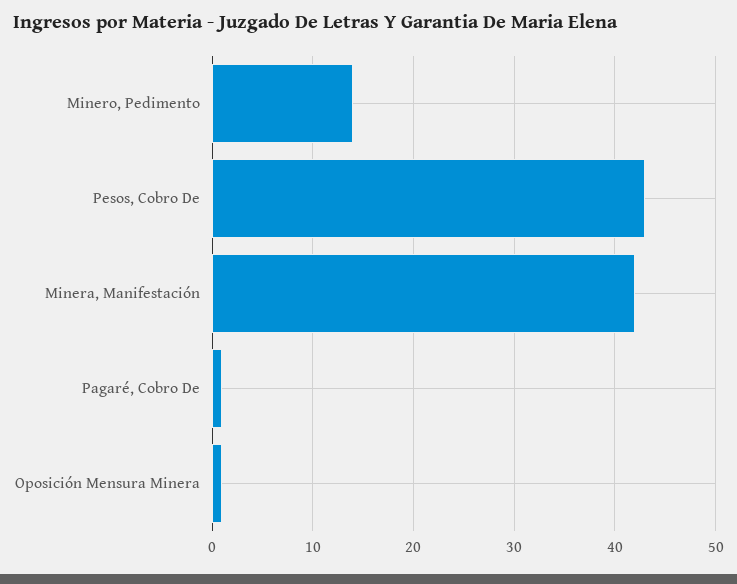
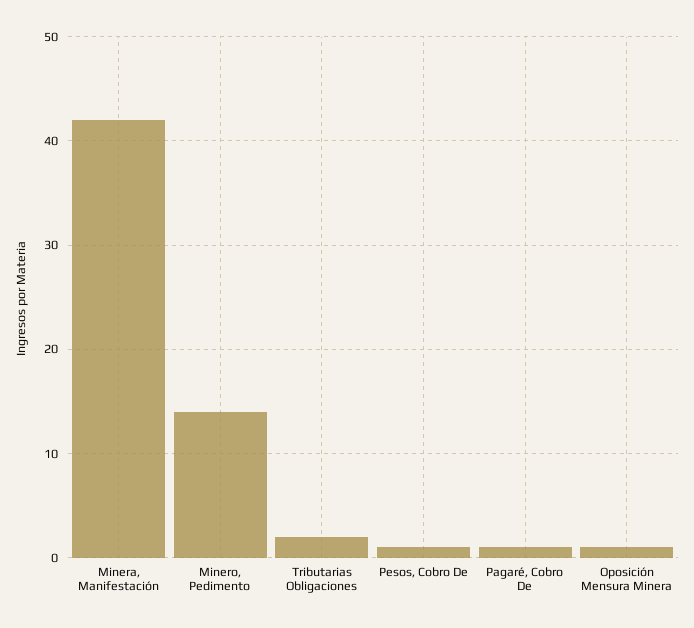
Pesos, Cobro De: 43 -> 1
Tributarias Obligaciones: none -> 2

